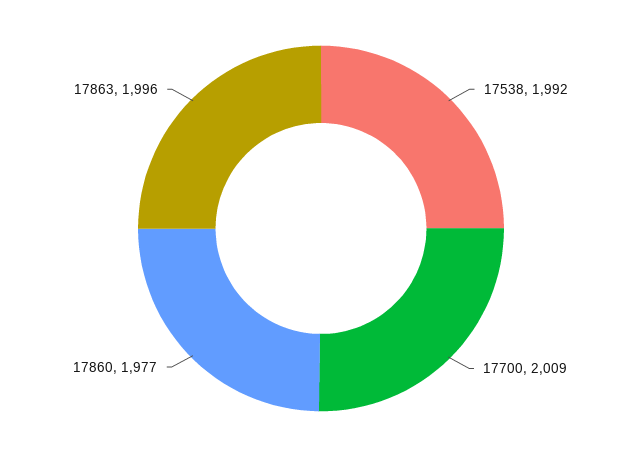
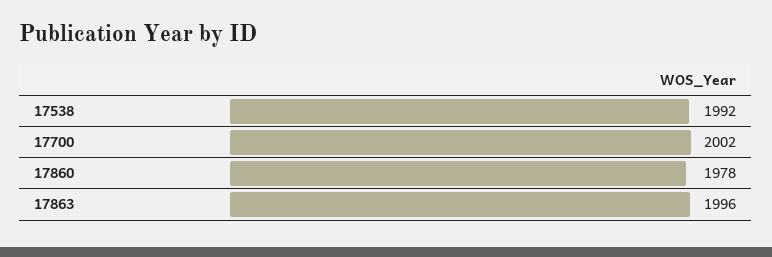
17700: 2009 -> 2002
17860: 1977 -> 1978

